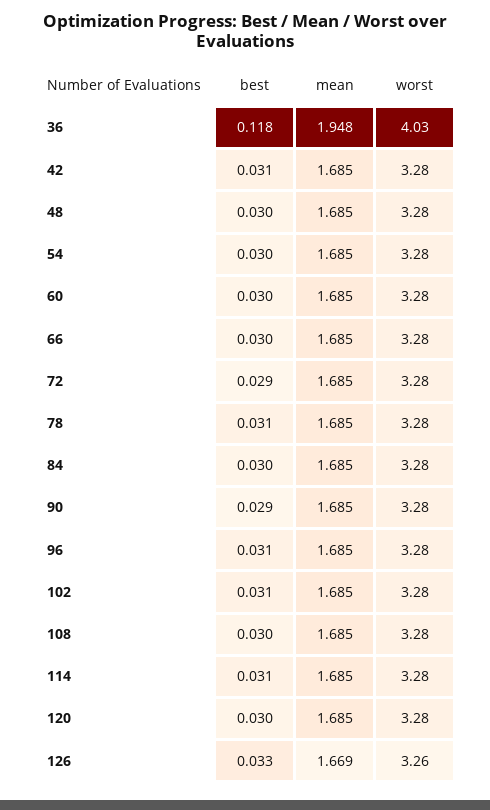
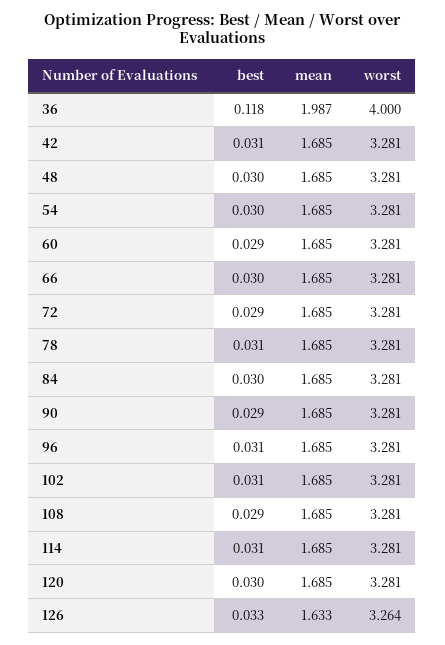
mean, 36: 1.948 -> 1.987
worst, 36: 4.03 -> 4
best, 60: 0.03 -> 0.029
best, 108: 0.03 -> 0.029
mean, 126: 1.669 -> 1.633

